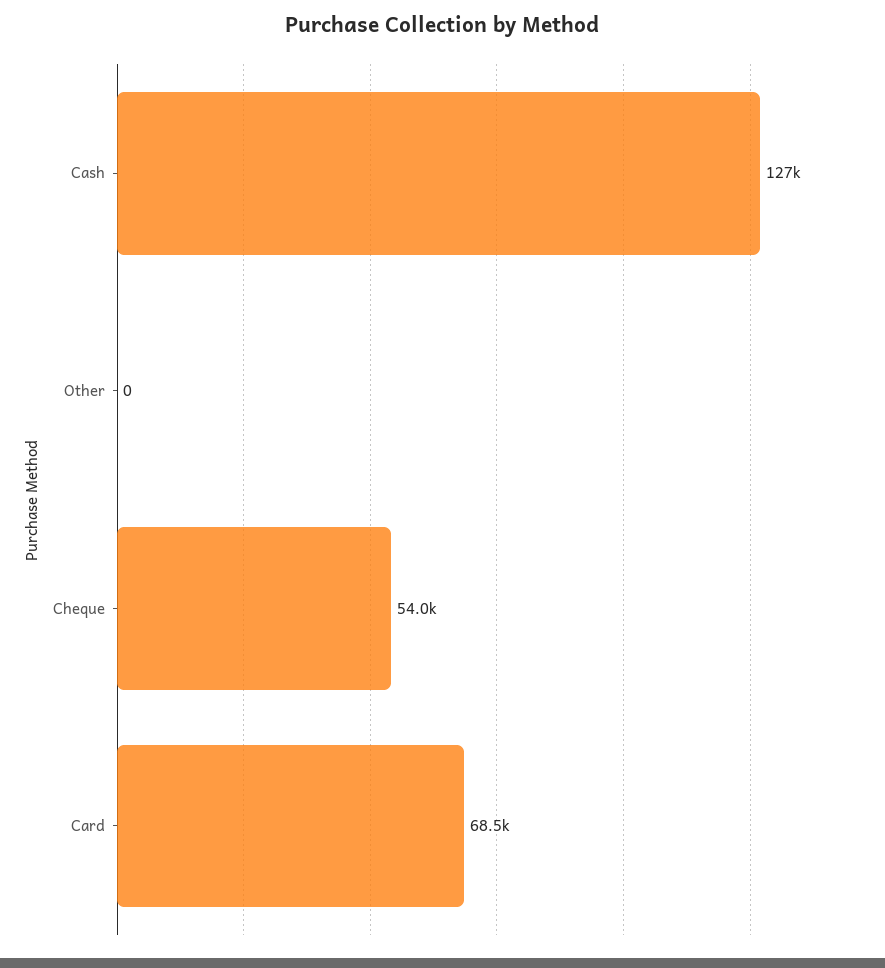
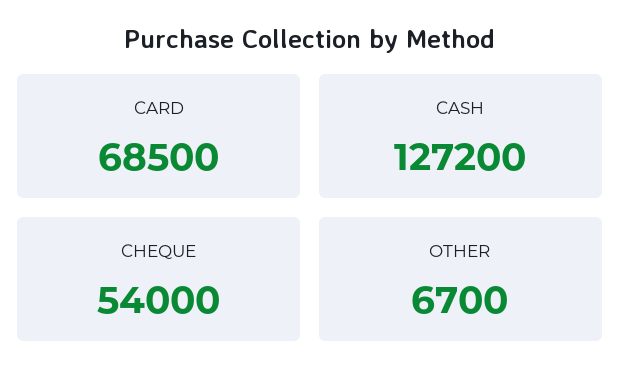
Other: 0 -> 6700

